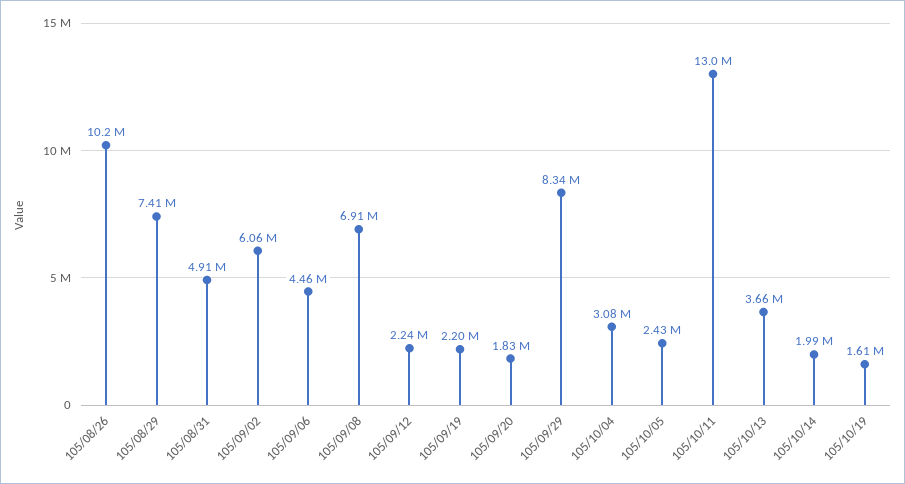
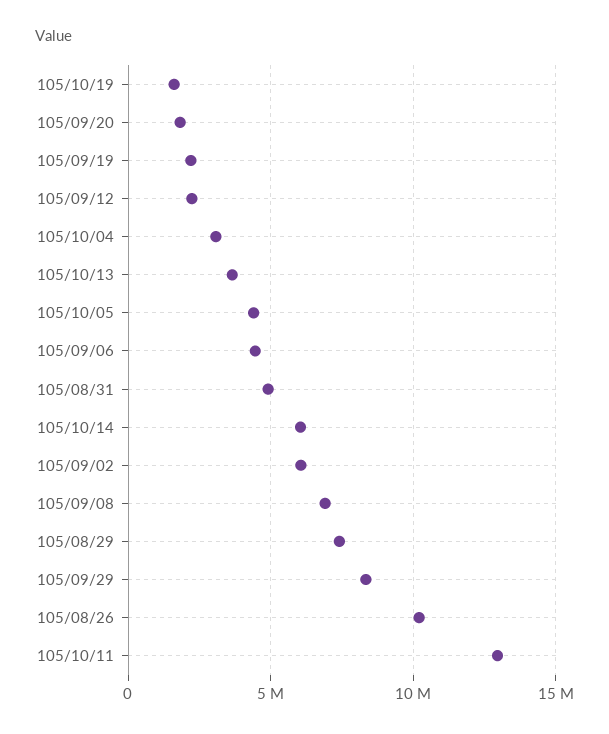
105/10/05: 2430000 -> 4500000
105/10/14: 1990000 -> 6000000

